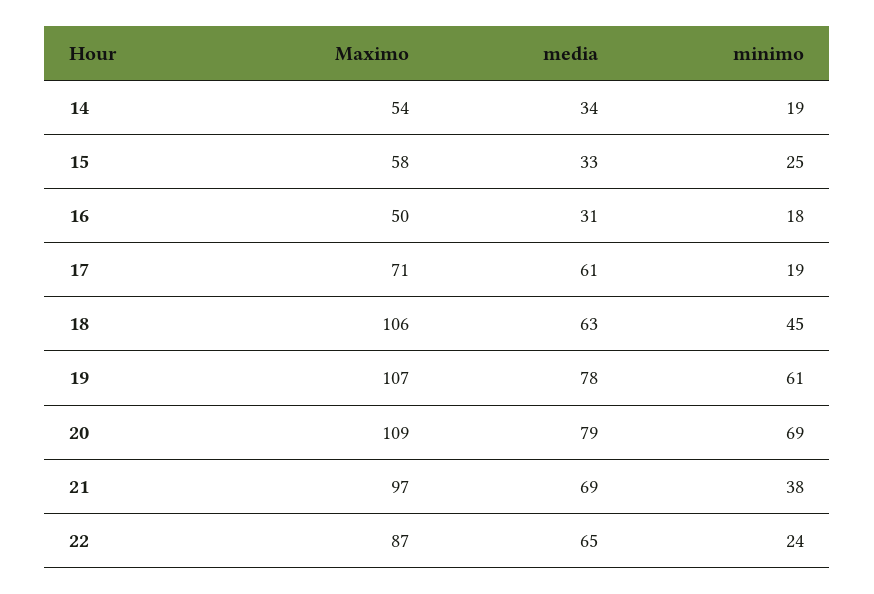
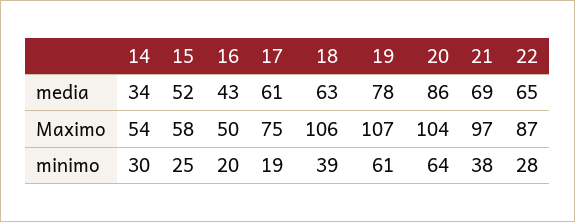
minimo, 14: 19 -> 30
media, 15: 33 -> 52
media, 16: 31 -> 43
minimo, 16: 18 -> 20
Maximo, 17: 71 -> 75
minimo, 18: 45 -> 39
Maximo, 20: 109 -> 104
media, 20: 79 -> 86
minimo, 20: 69 -> 64
minimo, 22: 24 -> 28

